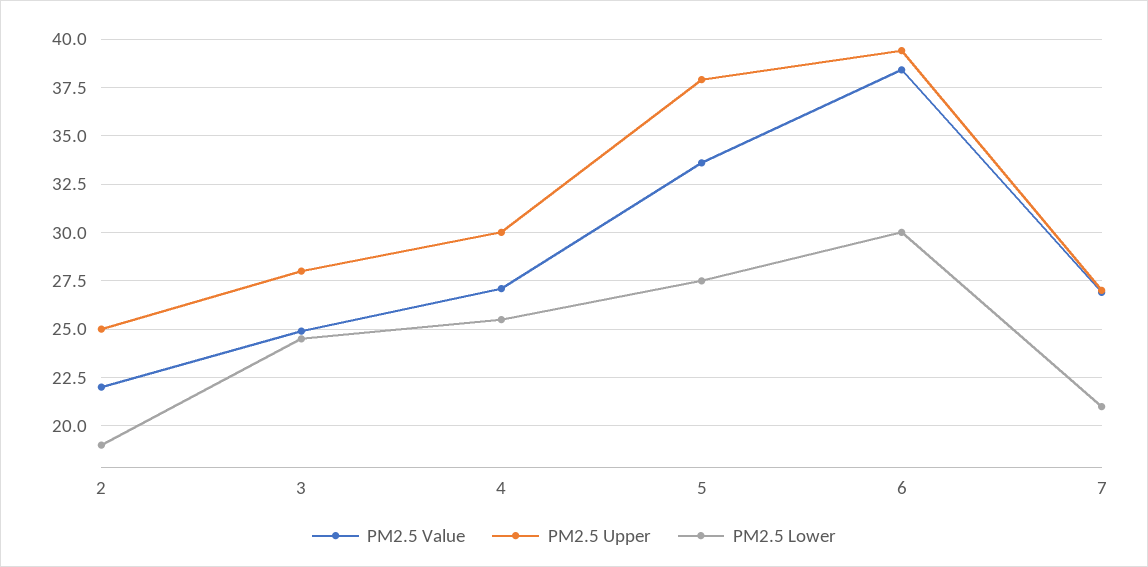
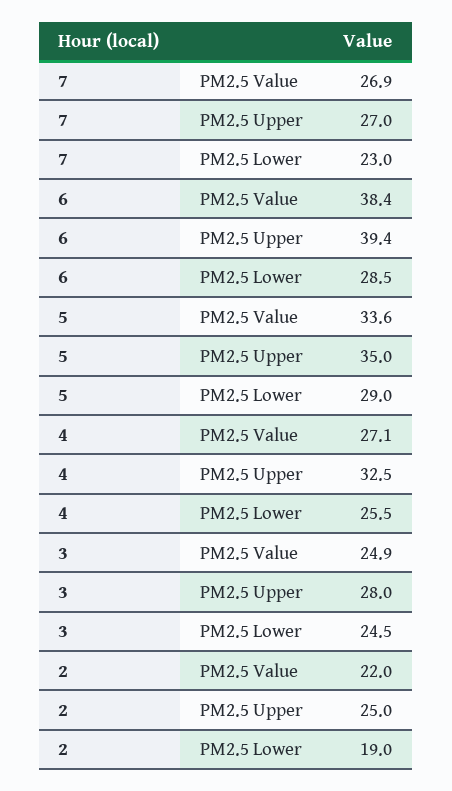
PM2.5 Upper, 4: 30 -> 32.5
PM2.5 Upper, 5: 38 -> 35
PM2.5 Lower, 5: 27.5 -> 29
PM2.5 Lower, 6: 30 -> 28.5
PM2.5 Lower, 7: 21 -> 23

